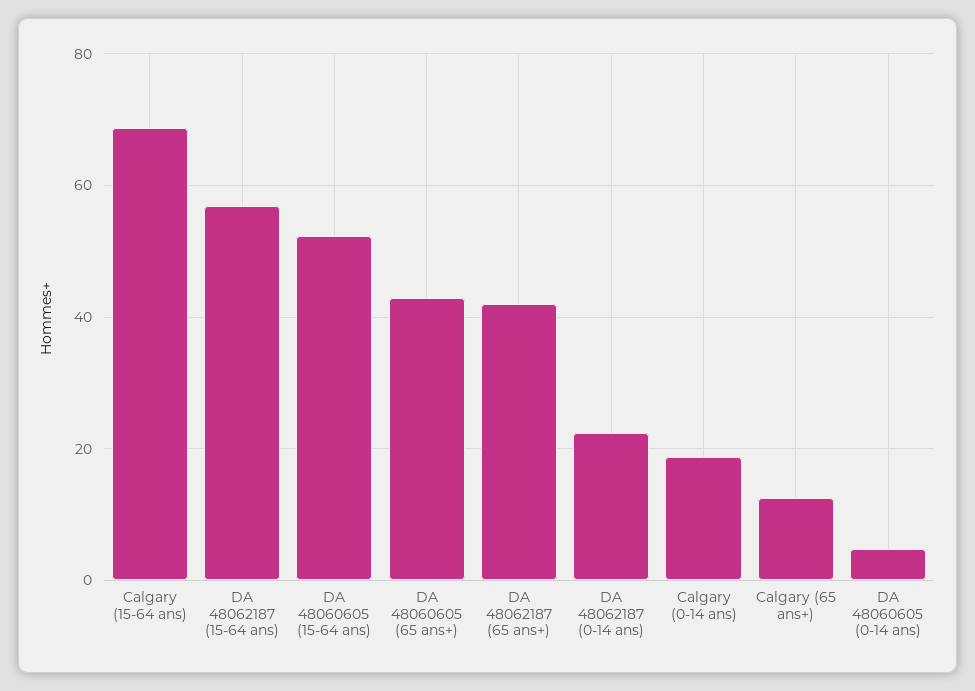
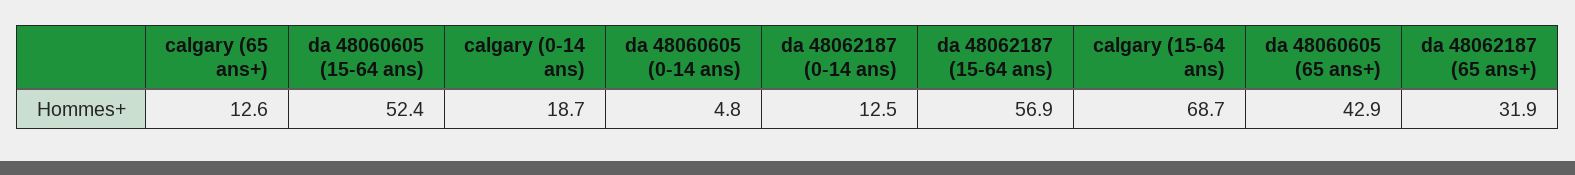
DA 48062187 (65 ans+): 42 -> 31.9
DA 48062187 (0-14 ans): 22 -> 12.5

